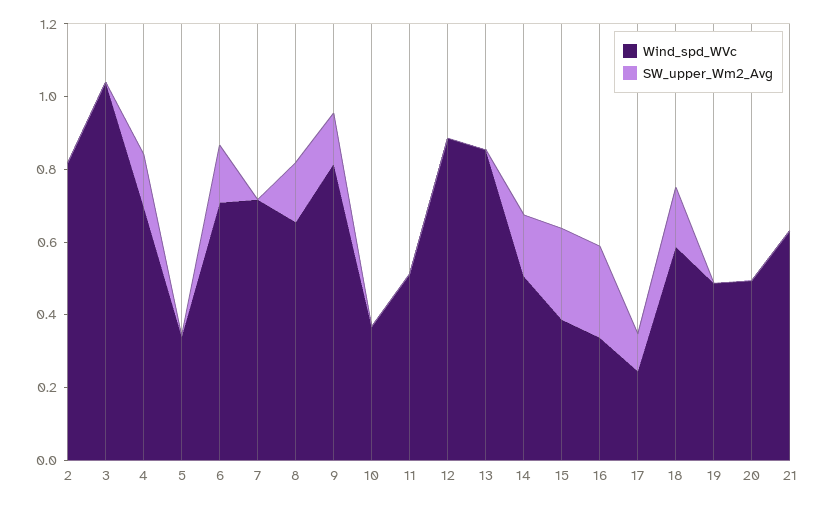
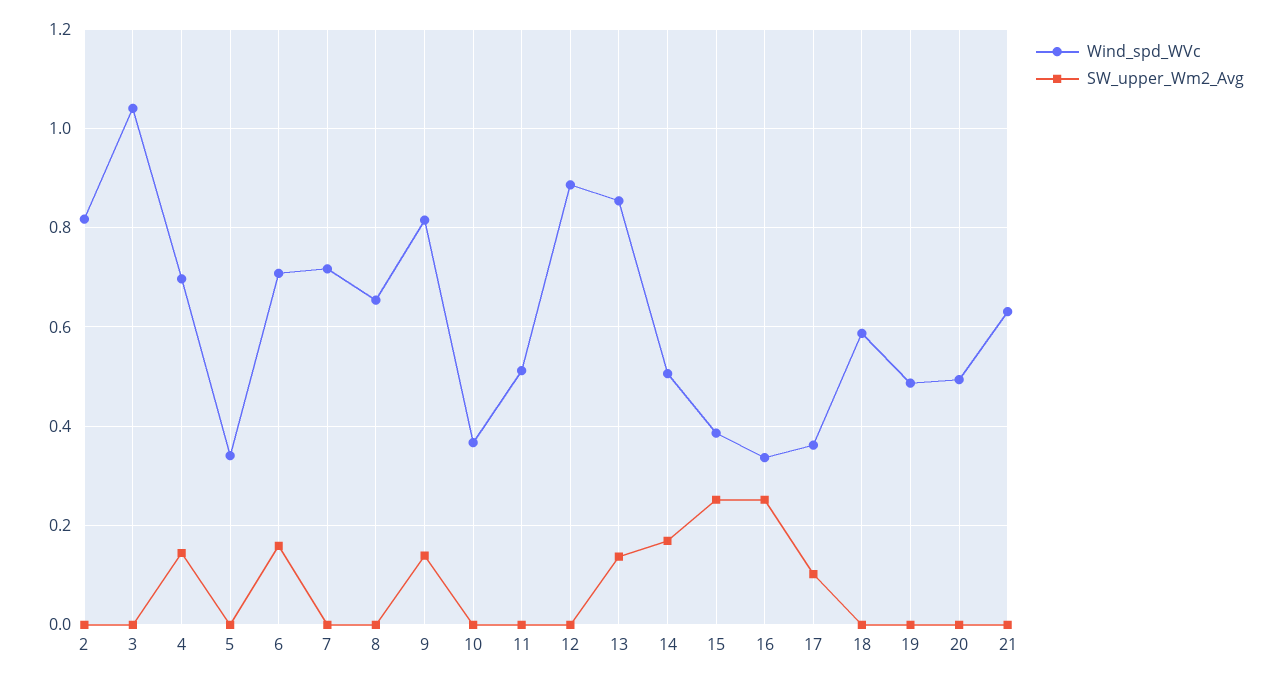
SW_upper_Wm2_Avg, 8: 0.15 -> 0
SW_upper_Wm2_Avg, 13: 0 -> 0.14
Wind_spd_WVc, 17: 0.25 -> 0.36
SW_upper_Wm2_Avg, 18: 0.15 -> 0

